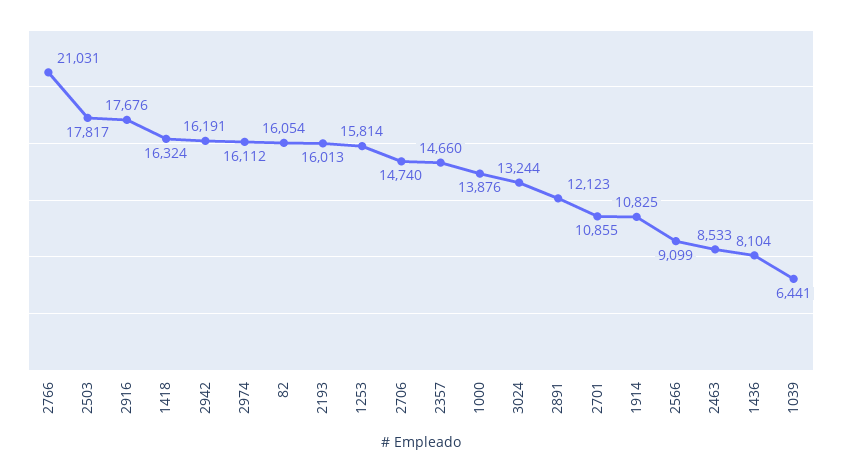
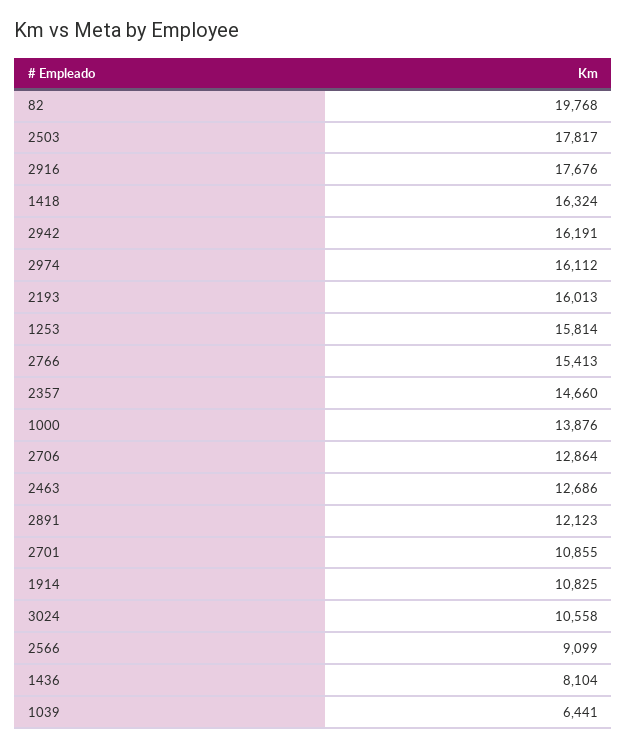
2766: 21031 -> 15413
82: 16054 -> 19768
2706: 14740 -> 12864
3024: 13244 -> 10558
2463: 8533 -> 12686

